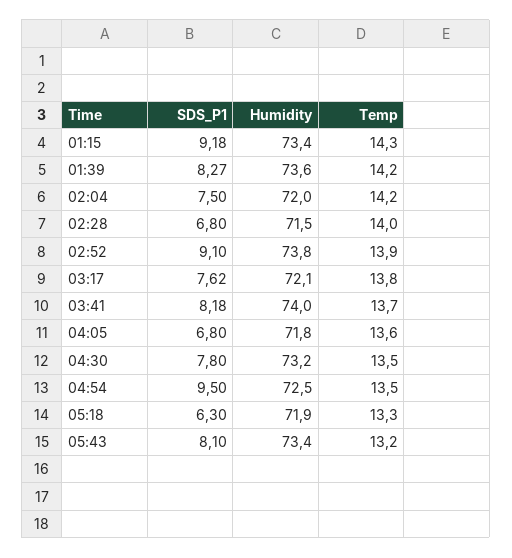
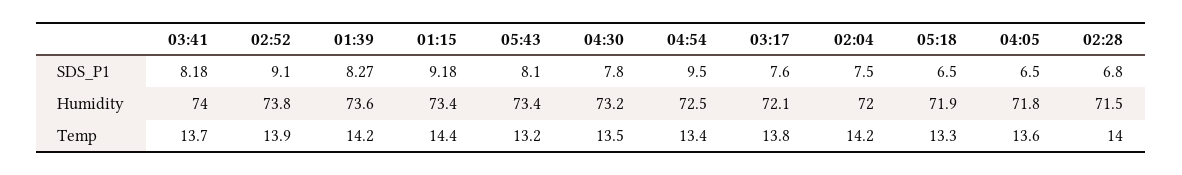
Temp, 01:15: 14.3 -> 14.4
SDS_P1, 03:17: 7.62 -> 7.6
SDS_P1, 04:05: 6.8 -> 6.5
Temp, 04:54: 13.5 -> 13.4
SDS_P1, 05:18: 6.3 -> 6.5

